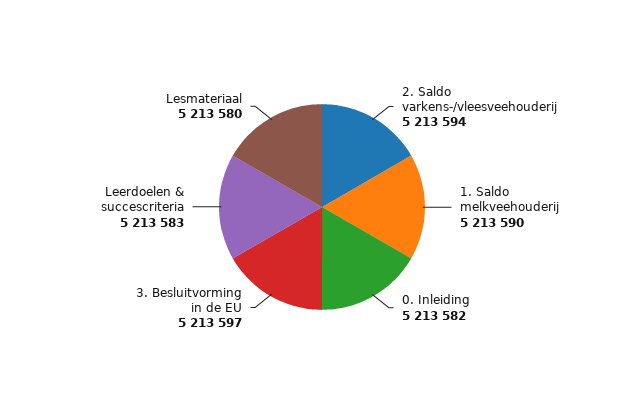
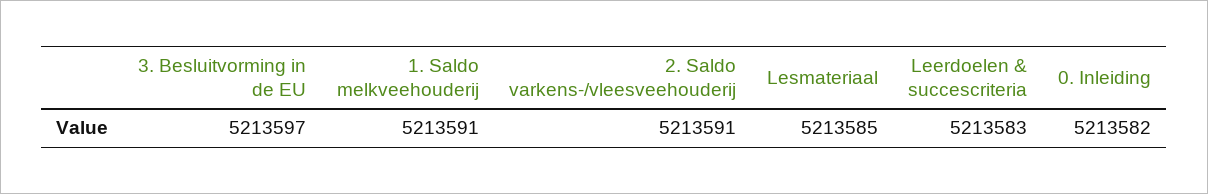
2. Saldo varkens-/vleesveehouderij: 5213594 -> 5213591
1. Saldo melkveehouderij: 5213590 -> 5213591
Lesmateriaal: 5213580 -> 5213585

